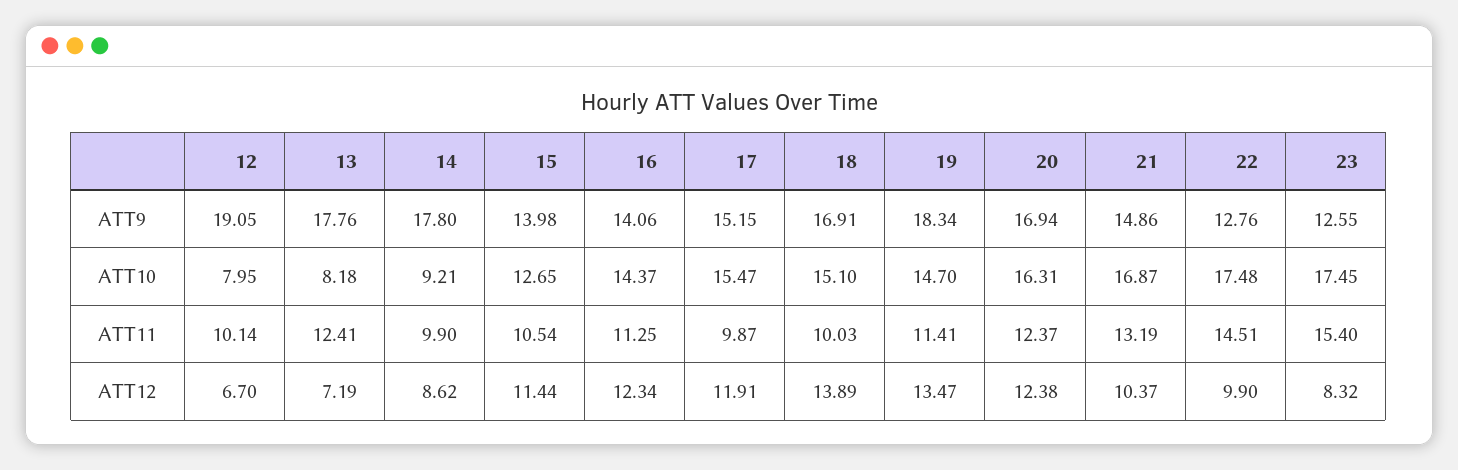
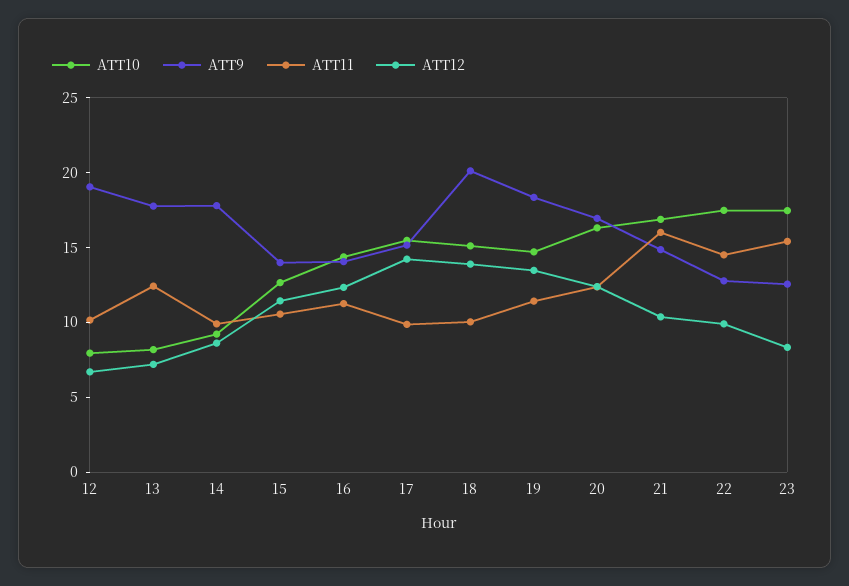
ATT9, 18: 16.91 -> 20
ATT11, 21: 13.19 -> 16
ATT12, 17: 11.91 -> 14

